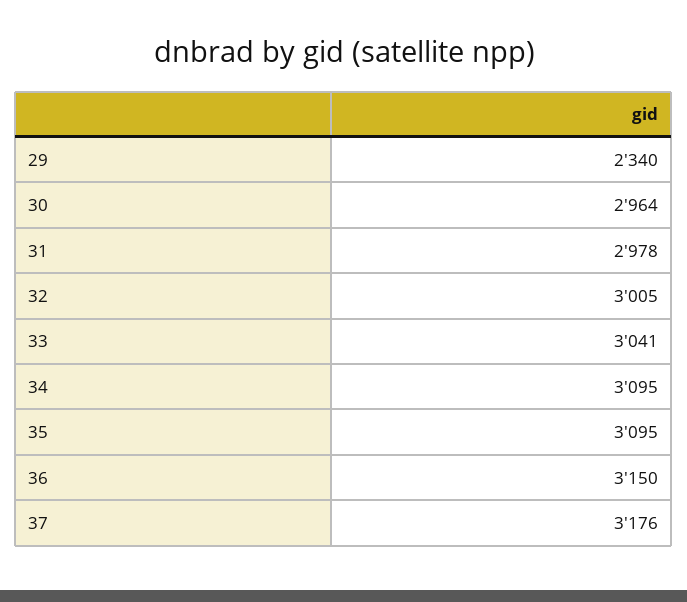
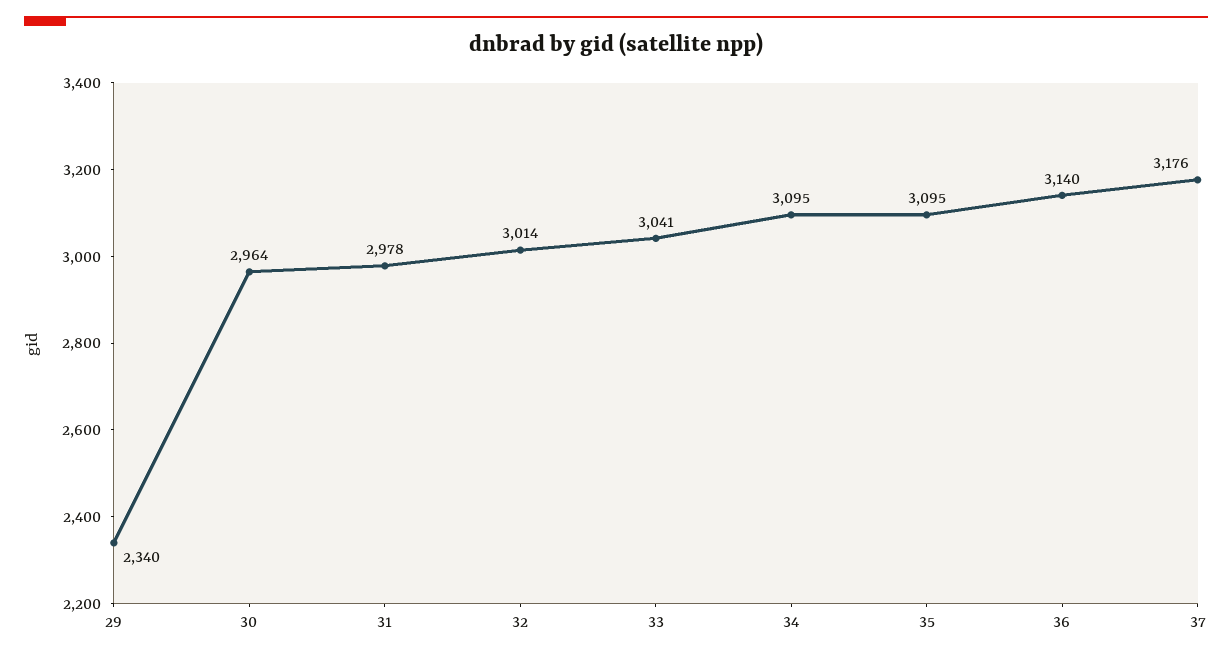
32: 3005 -> 3014
36: 3150 -> 3140

